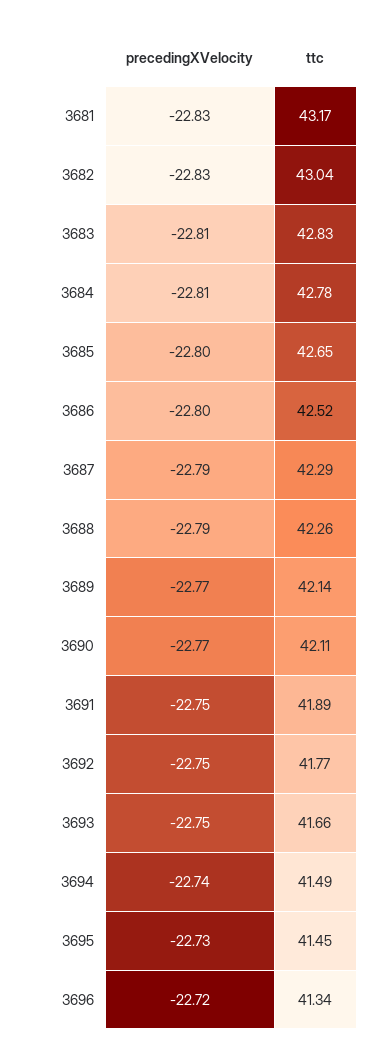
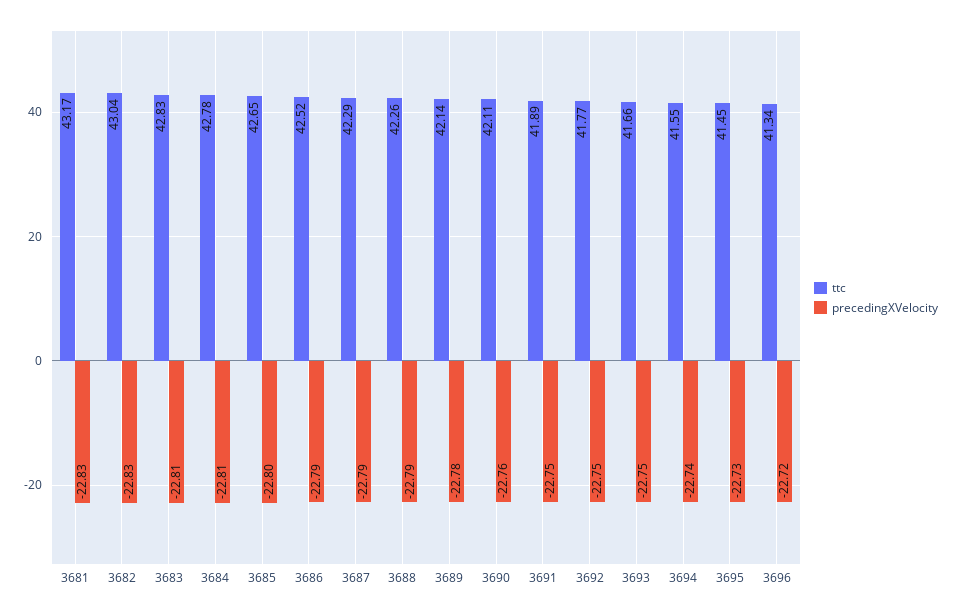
precedingXVelocity, 3686: -22.8 -> -22.79
precedingXVelocity, 3689: -22.77 -> -22.78
precedingXVelocity, 3690: -22.77 -> -22.76
ttc, 3694: 41.49 -> 41.55

